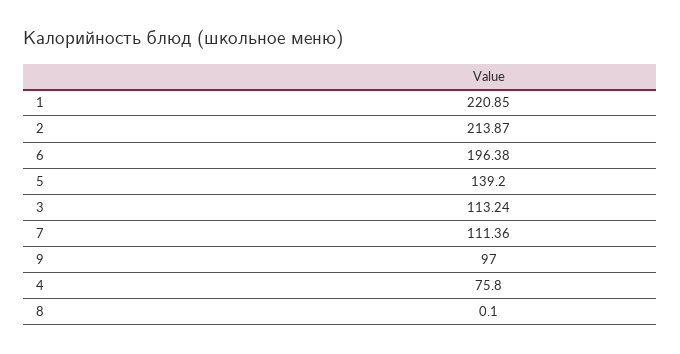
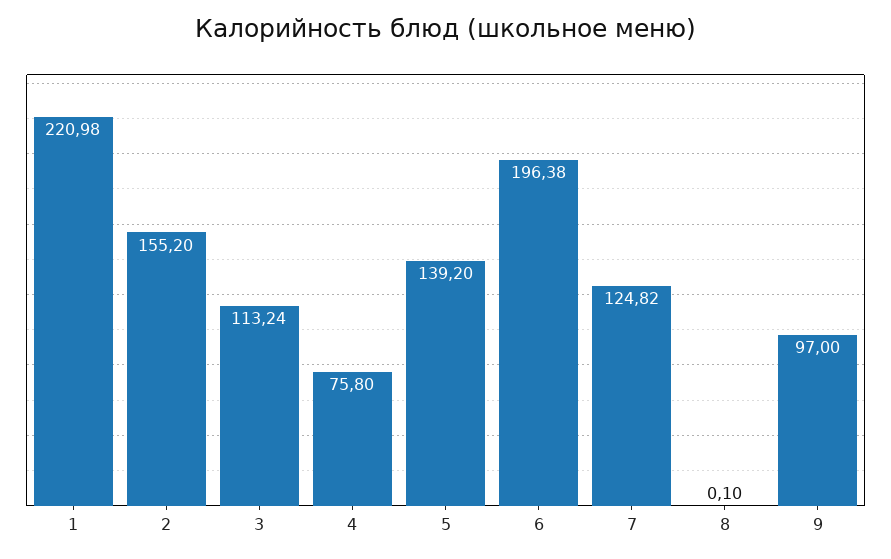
1: 220.85 -> 220.98
2: 213.87 -> 155.2
7: 111.36 -> 124.82

